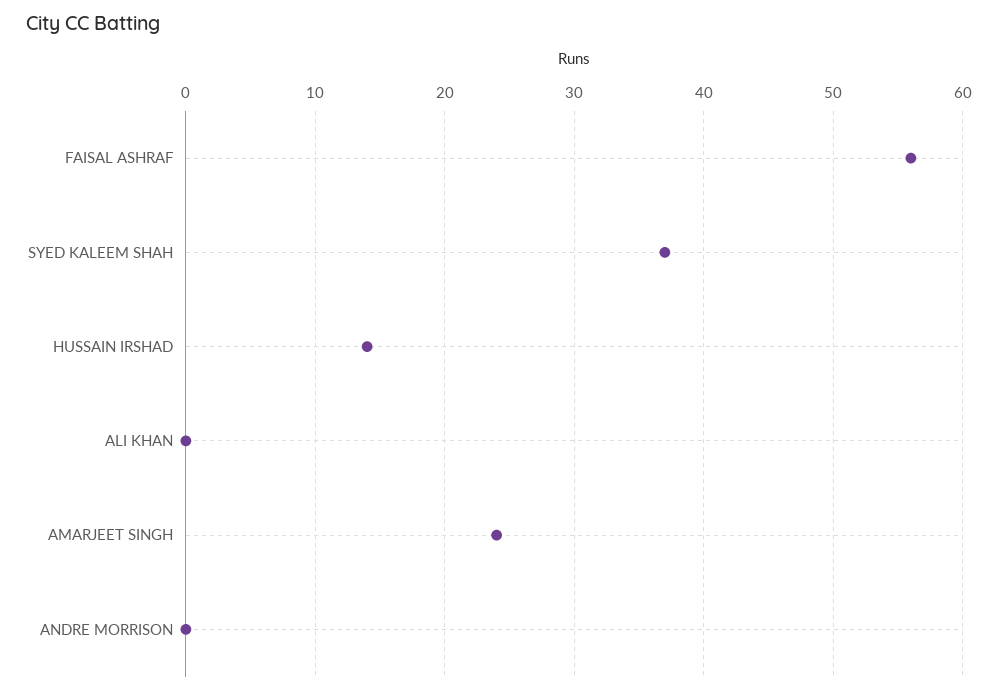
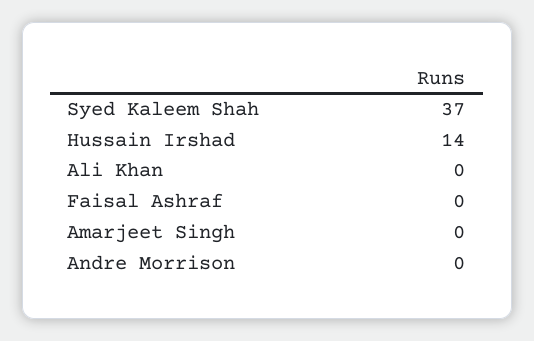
FAISAL ASHRAF: 56 -> 0
AMARJEET SINGH: 24 -> 0

